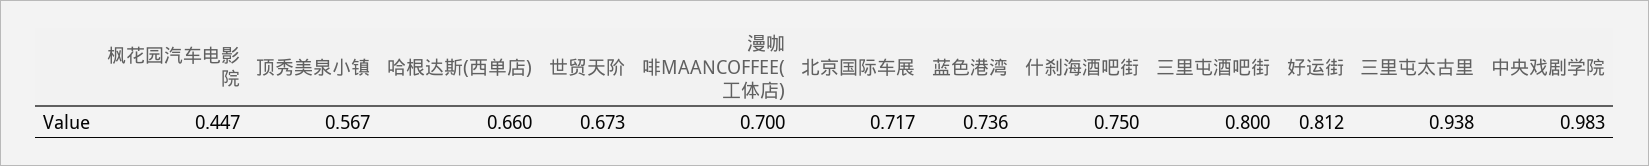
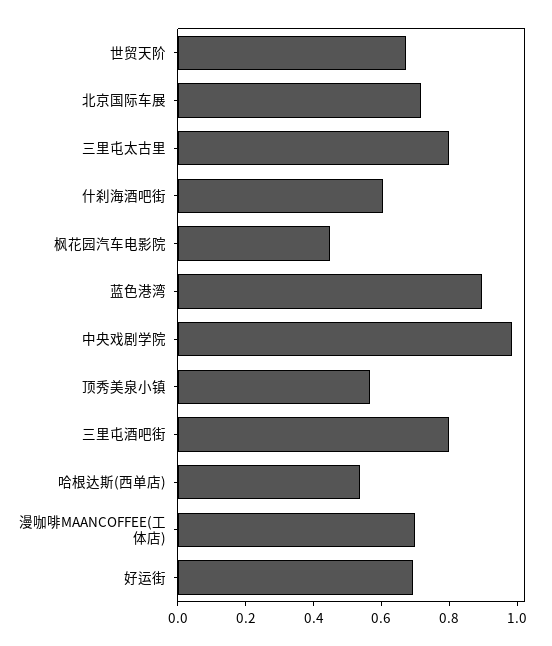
哈根达斯(西单店): 0.66 -> 0.55
蓝色港湾: 0.736 -> 0.9
什刹海酒吧街: 0.75 -> 0.6
好运街: 0.812 -> 0.7
三里屯太古里: 0.938 -> 0.8

